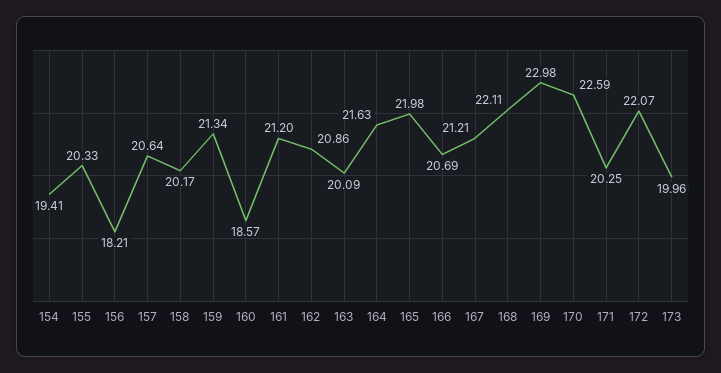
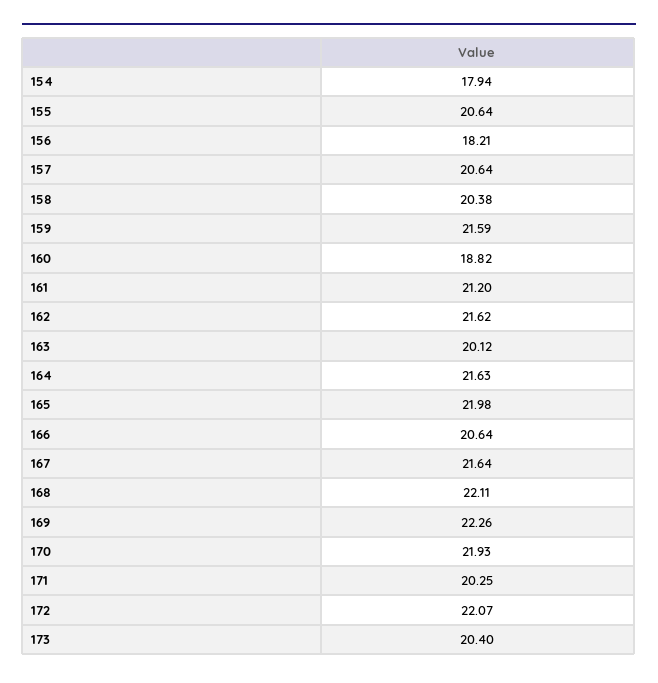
154: 19.41 -> 17.94
155: 20.33 -> 20.64
158: 20.17 -> 20.38
159: 21.34 -> 21.59
160: 18.57 -> 18.82
162: 20.86 -> 21.62
163: 20.09 -> 20.12
166: 20.69 -> 20.64
167: 21.21 -> 21.64
169: 22.98 -> 22.26
170: 22.59 -> 21.93
173: 19.96 -> 20.4

